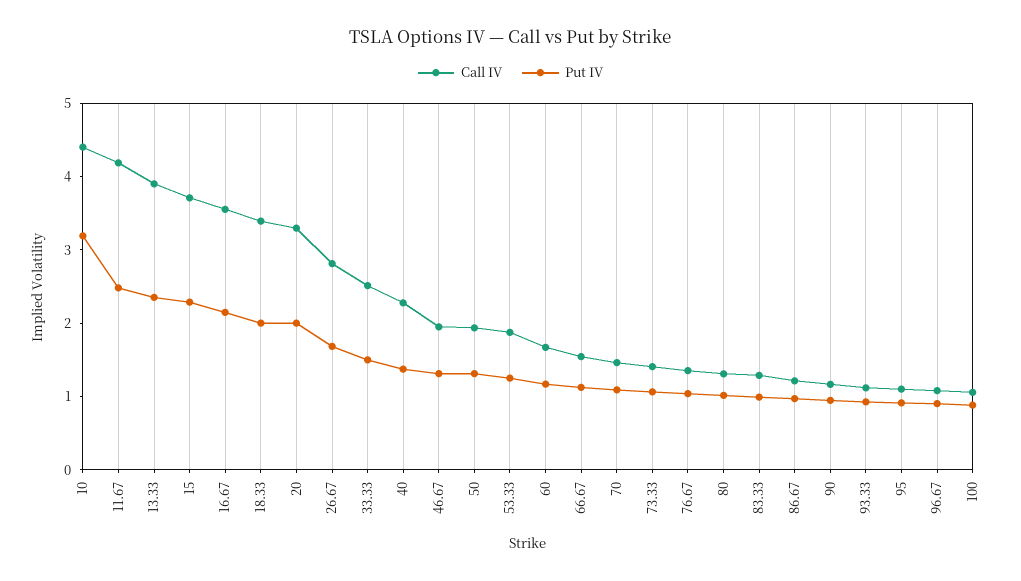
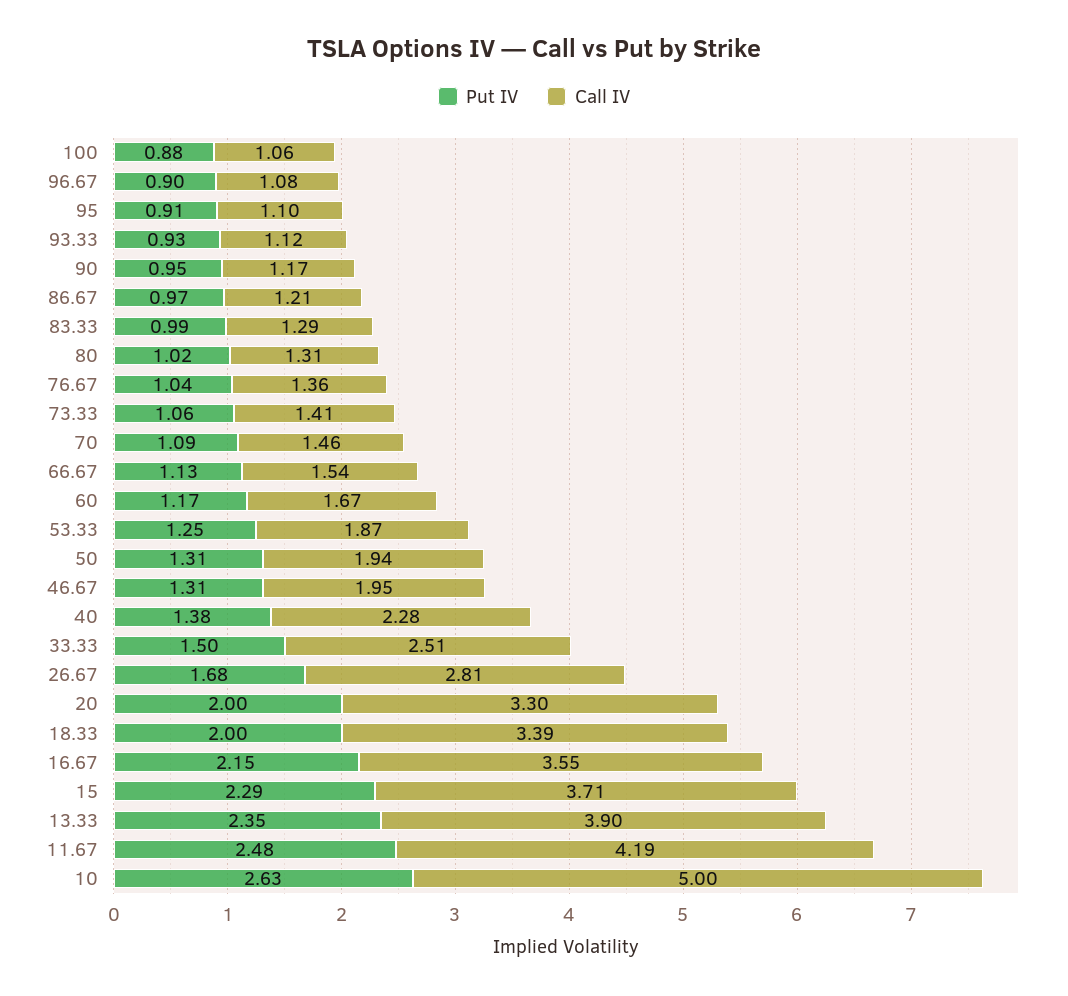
Call IV, 10: 4.4 -> 5
Put IV, 10: 3.2 -> 2.63

